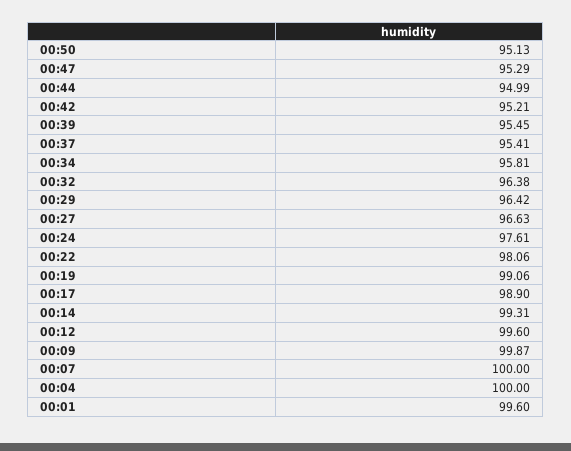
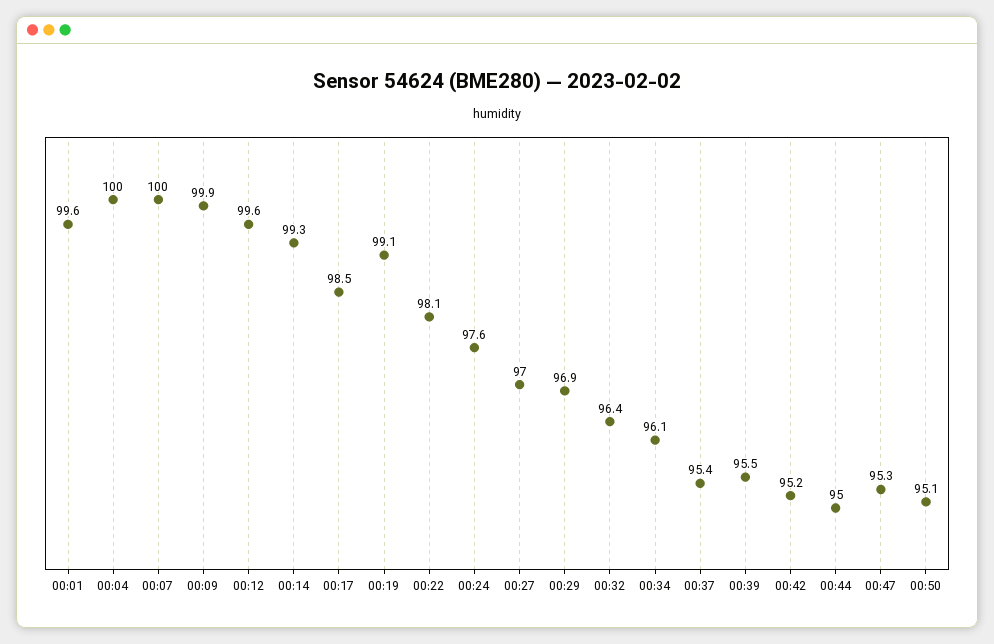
00:34: 95.81 -> 96.1
00:29: 96.42 -> 96.9
00:27: 96.63 -> 97
00:17: 98.9 -> 98.5

